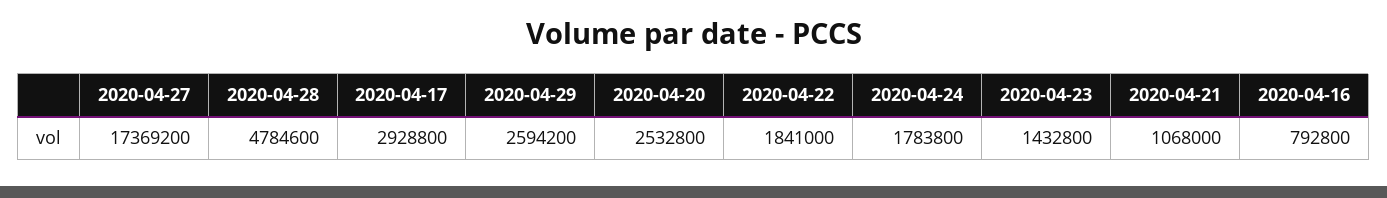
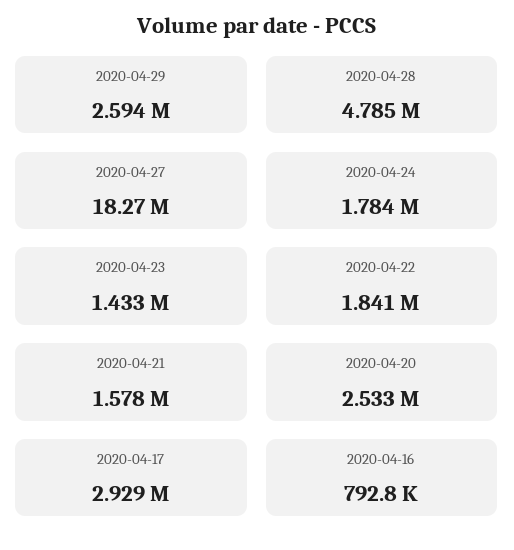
2020-04-27: 17369200 -> 18270000
2020-04-21: 1068000 -> 1578000

